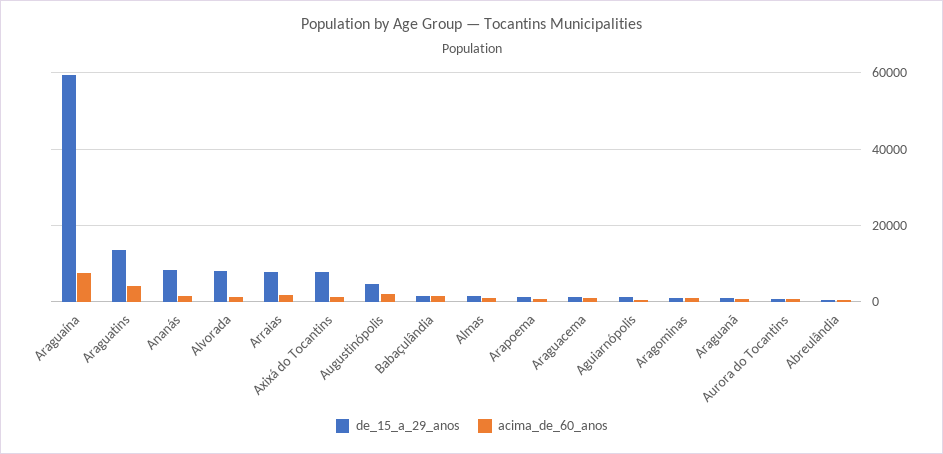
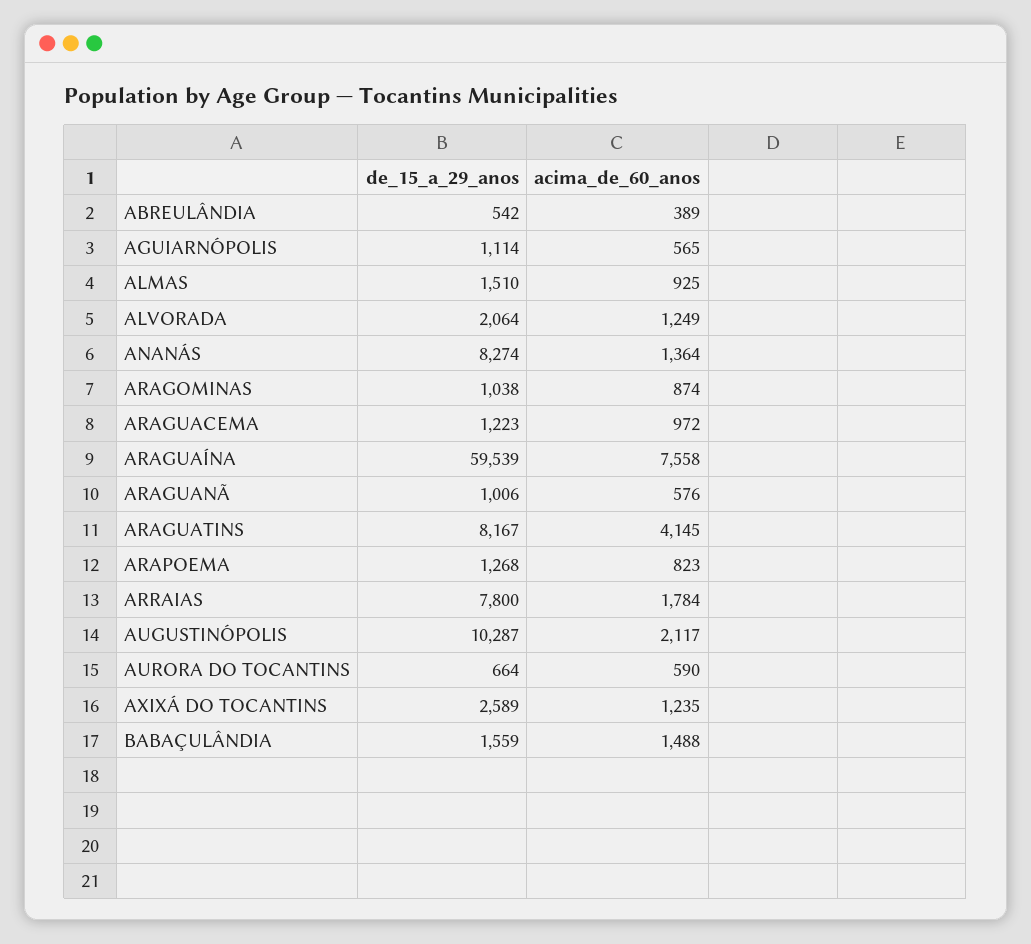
de_15_a_29_anos, Araguatins: 14000 -> 8167
de_15_a_29_anos, Alvorada: 8000 -> 2064
de_15_a_29_anos, Axixá do Tocantins: 8000 -> 2589
de_15_a_29_anos, Augustinópolis: 4000 -> 10287

